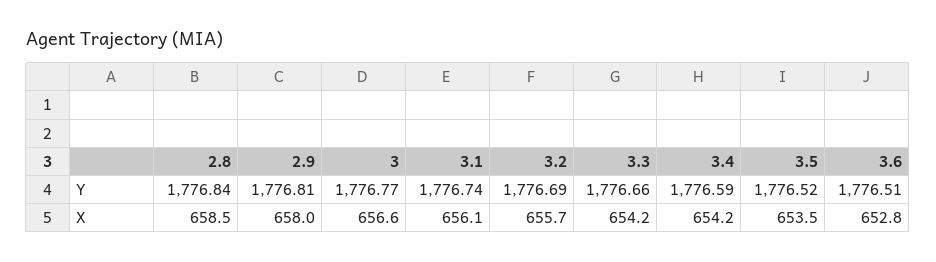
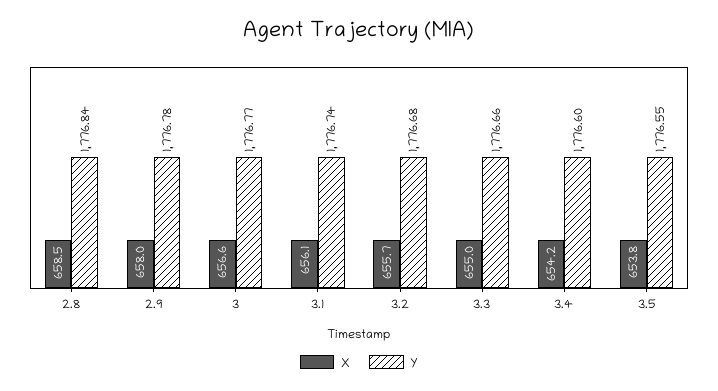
Y, 2.9: 1776.81 -> 1776.78
Y, 3.2: 1776.69 -> 1776.68
Y, 3.4: 1776.59 -> 1776.6
Y, 3.5: 1776.52 -> 1776.55
Y, 3.6: 1776.51 -> none
X, 3.3: 654.2 -> 655
X, 3.5: 653.5 -> 653.8
X, 3.6: 652.8 -> none

